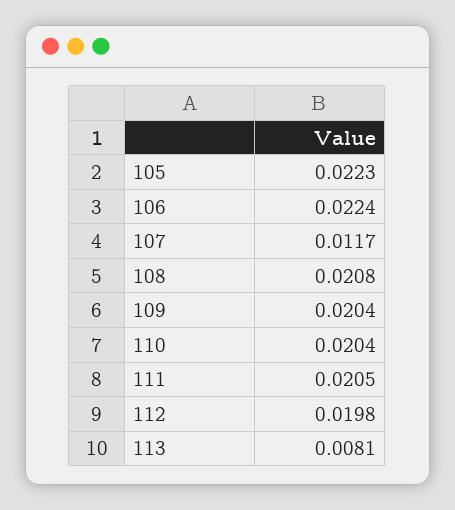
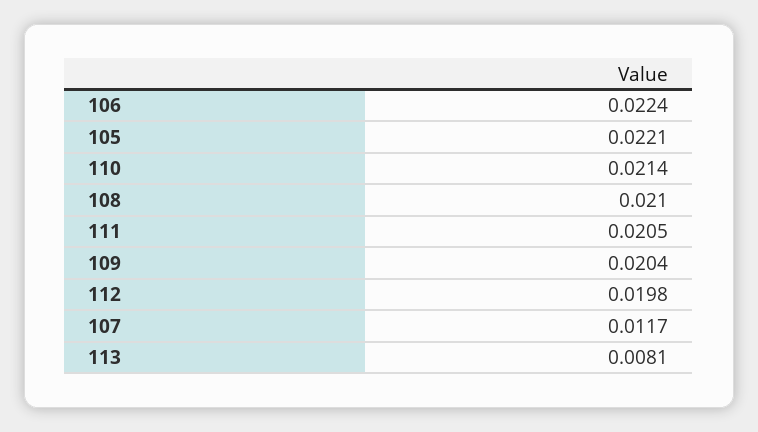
105: 0.0223 -> 0.0221
108: 0.0208 -> 0.021
110: 0.0204 -> 0.0214

